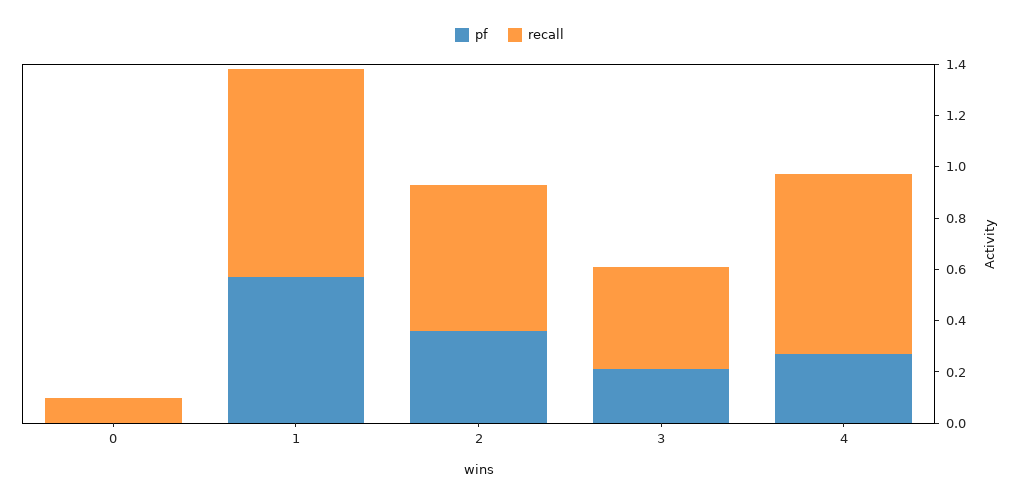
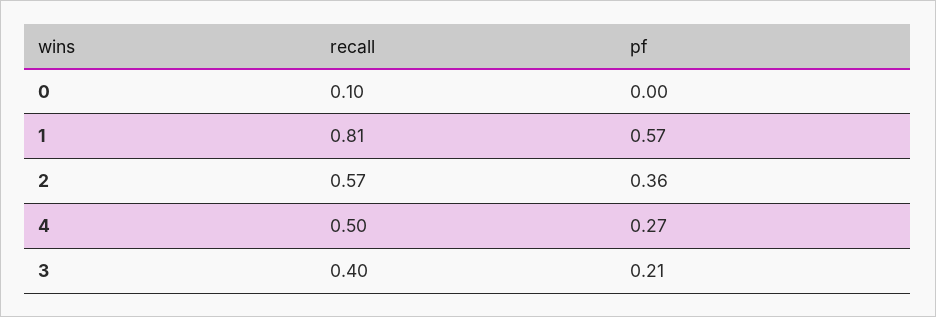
recall, 4: 0.7 -> 0.5

